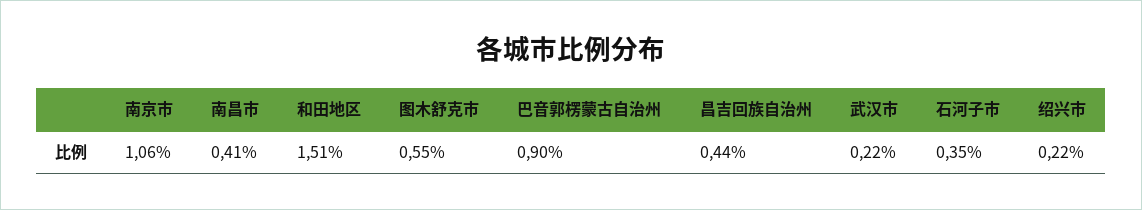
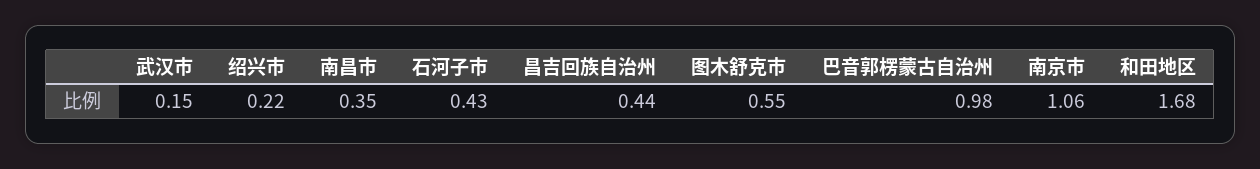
南昌市: 0.41 -> 0.35
和田地区: 1.51 -> 1.68
巴音郭楞蒙古自治州: 0.9 -> 0.98
武汉市: 0.22 -> 0.15
石河子市: 0.35 -> 0.43

